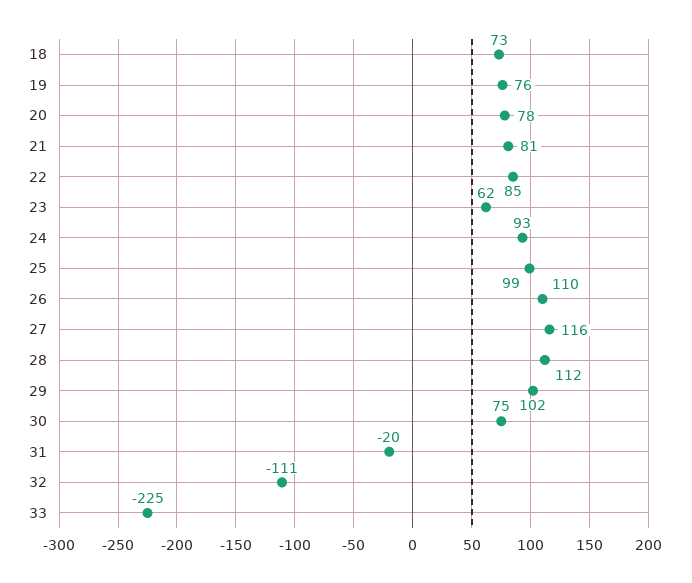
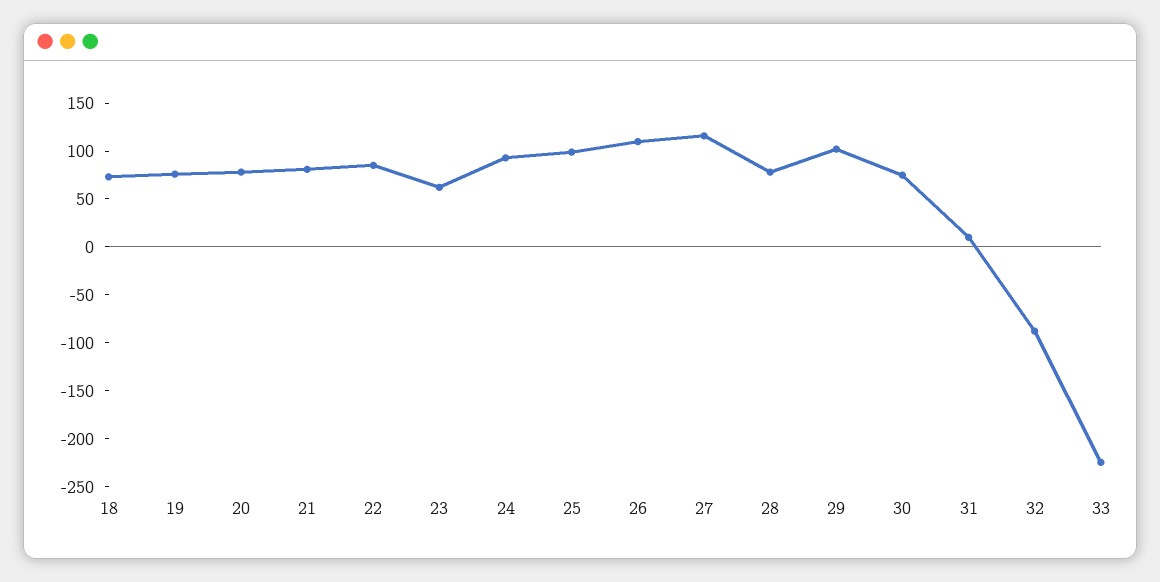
28: 112 -> 80
31: -20 -> 10
32: -111 -> -90

